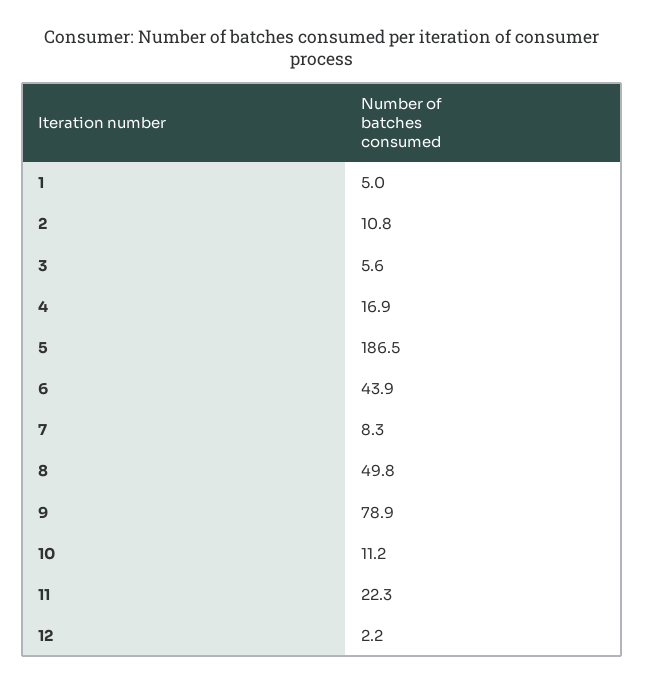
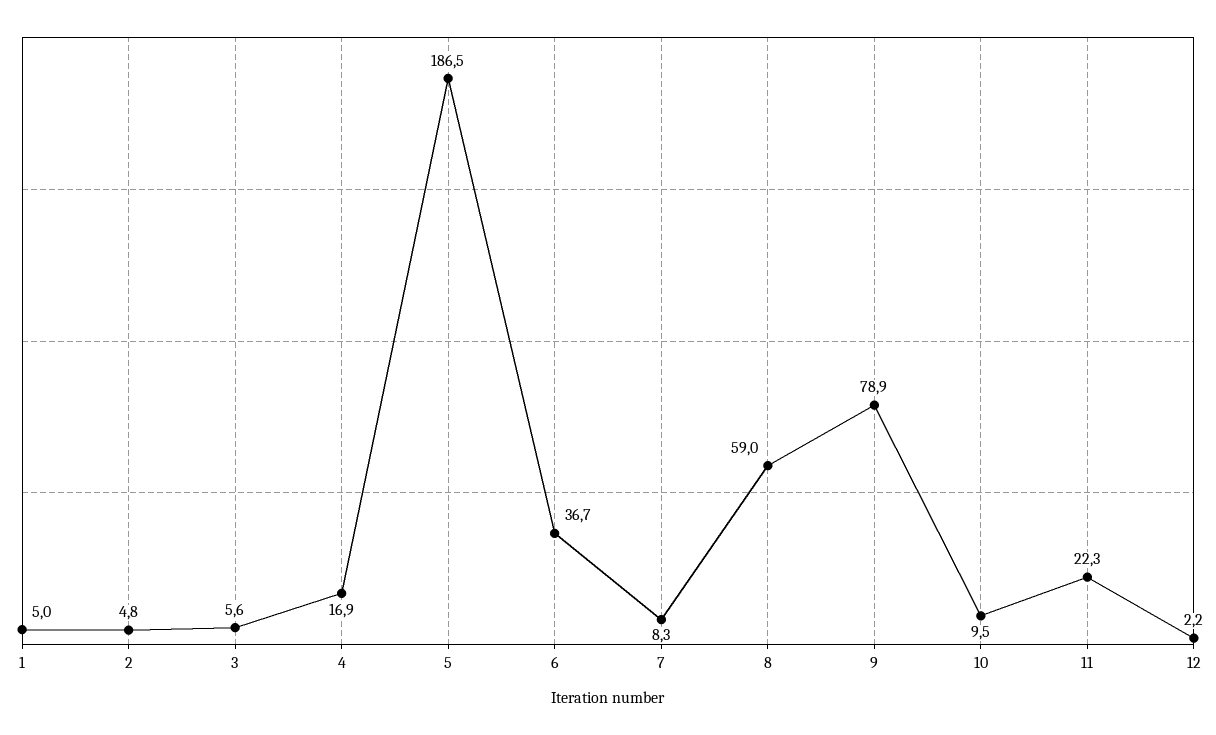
2: 10.8 -> 4.8
6: 43.9 -> 36.7
8: 49.8 -> 59
10: 11.2 -> 9.5

